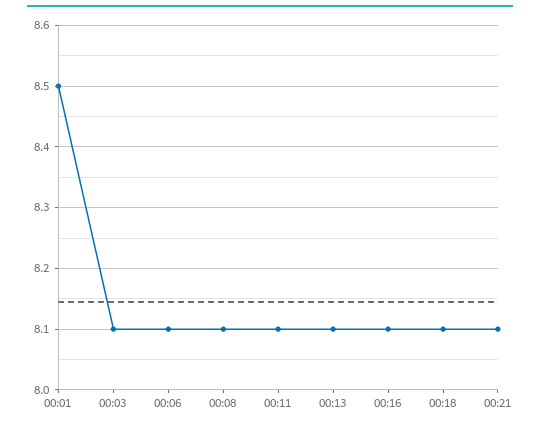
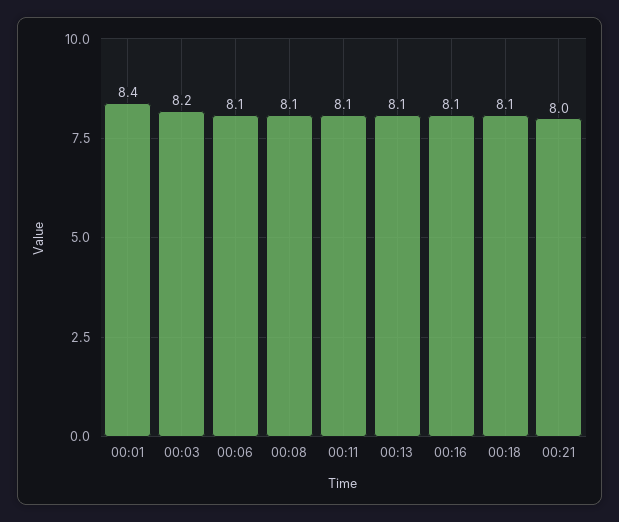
00:01: 8.5 -> 8.4
00:03: 8.1 -> 8.2
00:21: 8.1 -> 8

